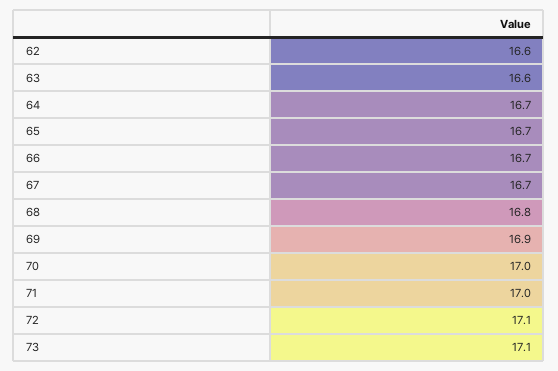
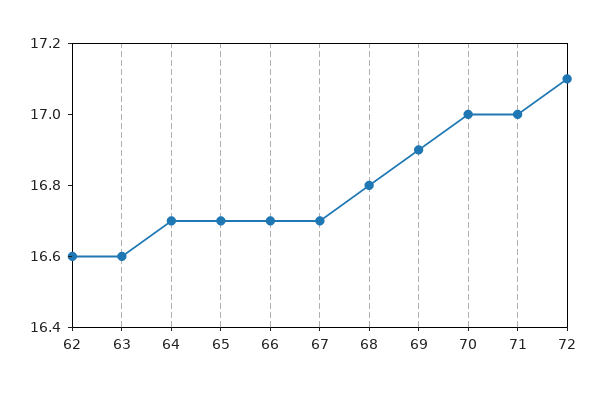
73: 17.1 -> none

